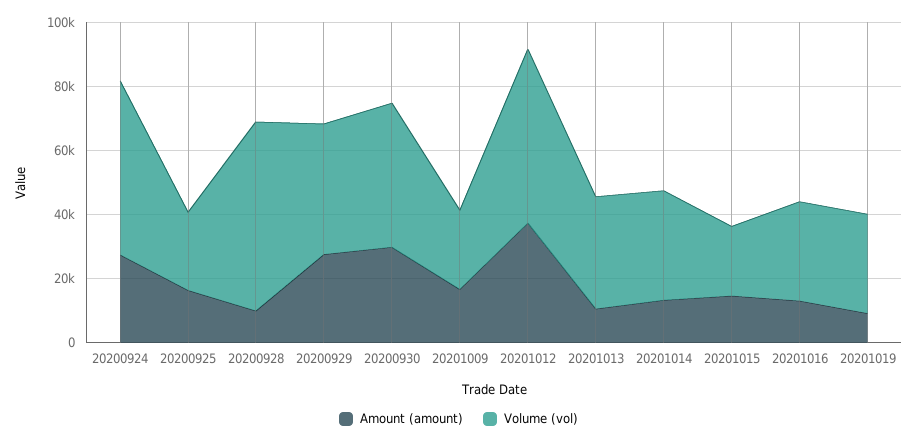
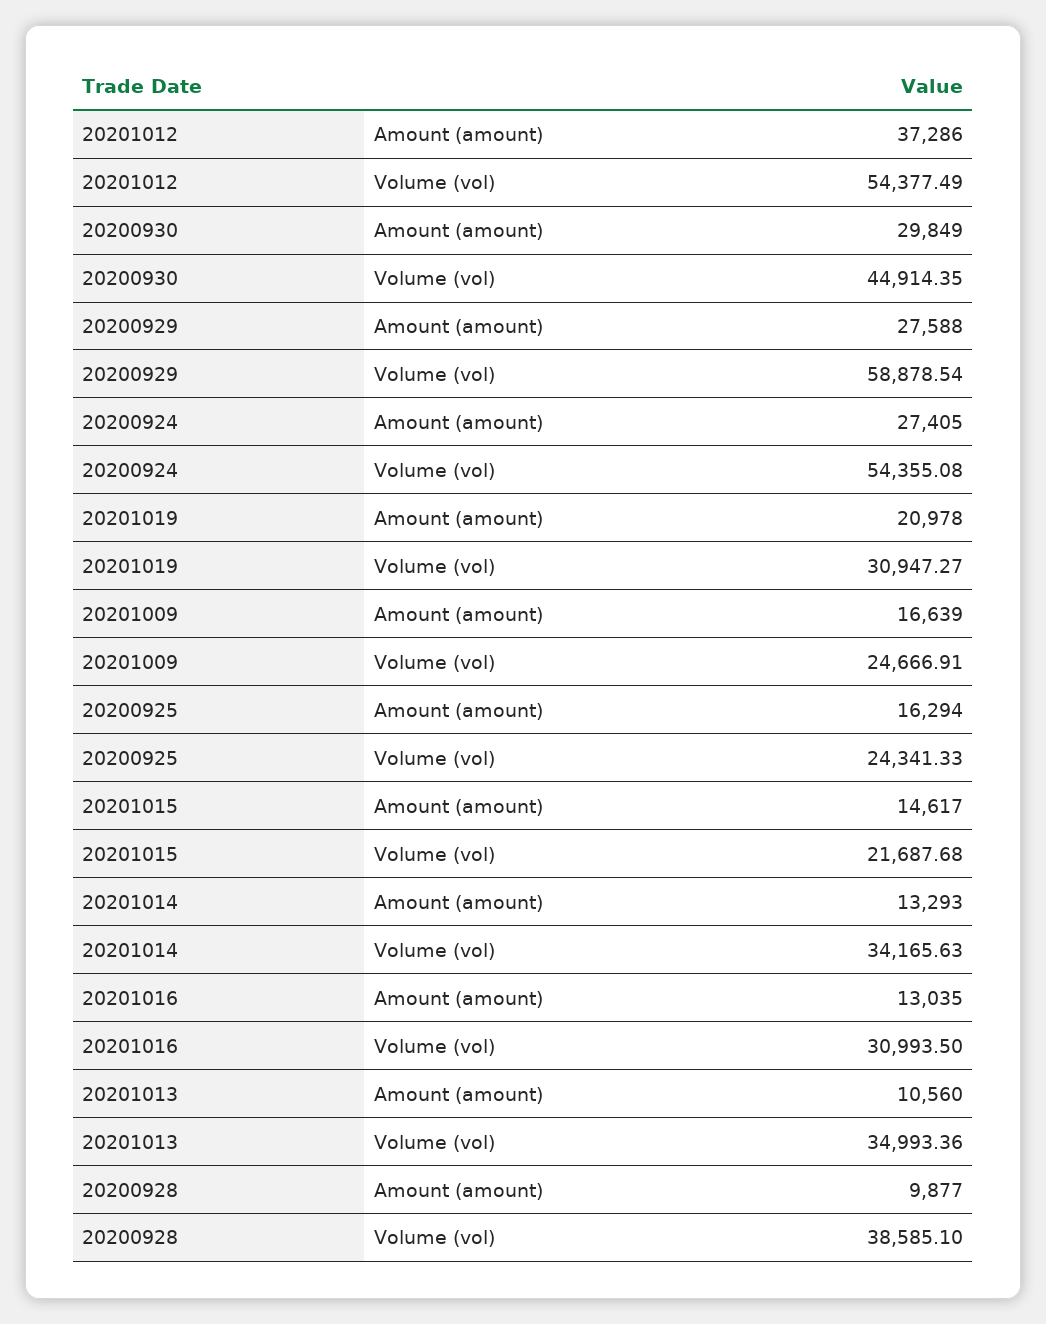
Volume (vol), 20200928: 60000 -> 38585.1
Volume (vol), 20200929: 40000 -> 58878.54
Amount (amount), 20201019: 10000 -> 20978

